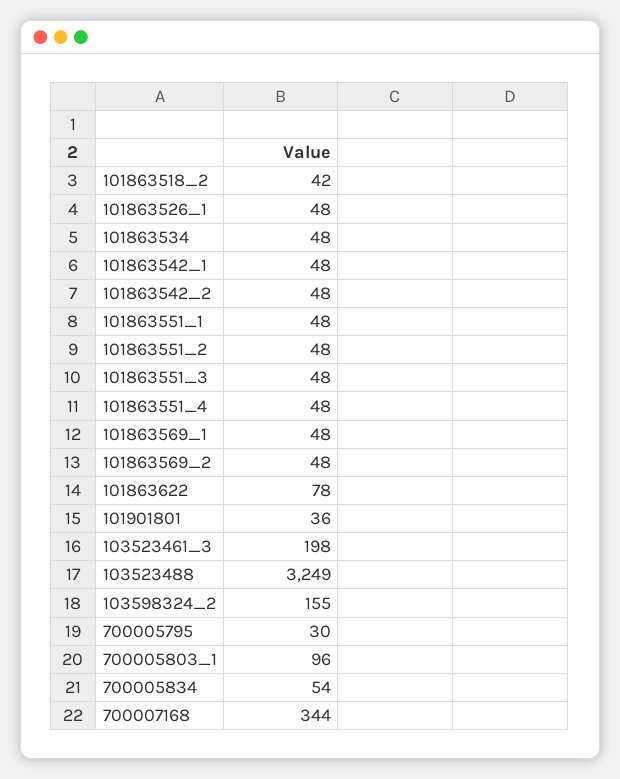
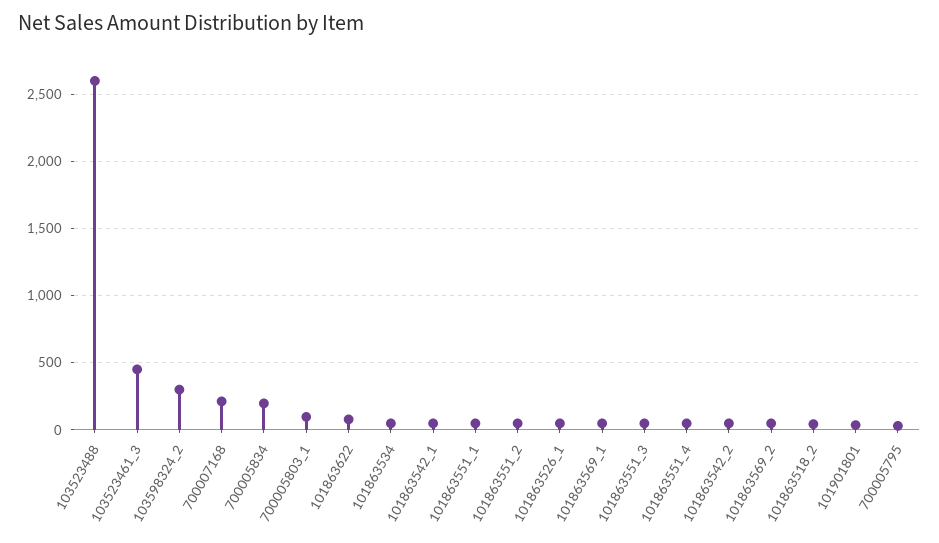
103523461_3: 198 -> 450
103523488: 3249 -> 2600
103598324_2: 155 -> 300
700005834: 54 -> 200
700007168: 344 -> 200

